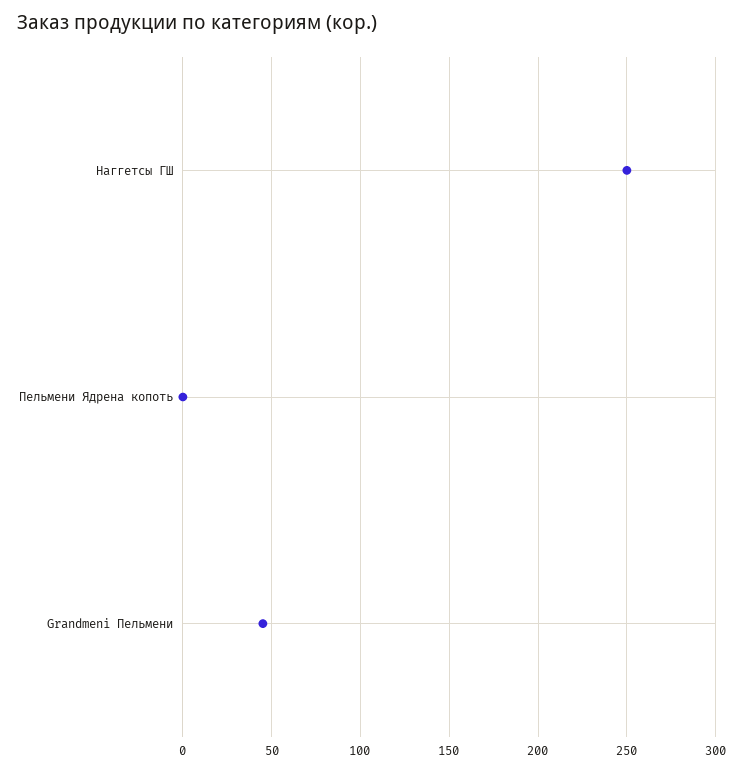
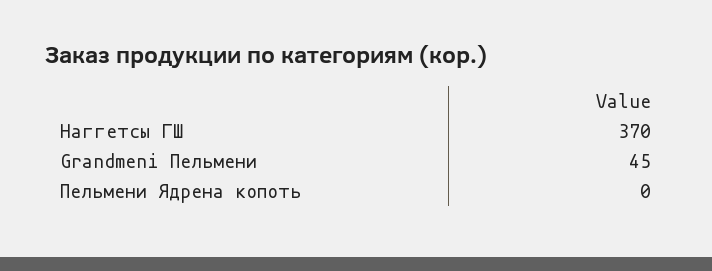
Наггетсы ГШ: 250 -> 370

